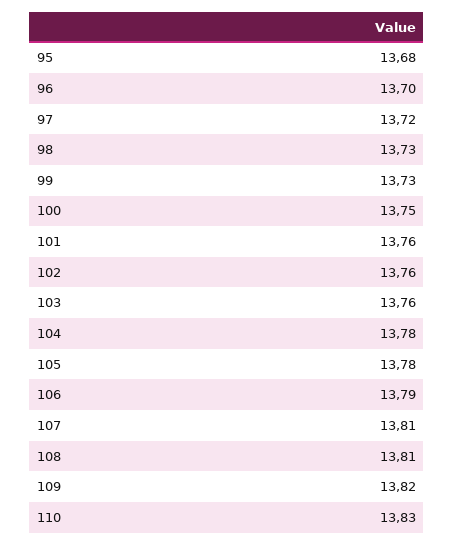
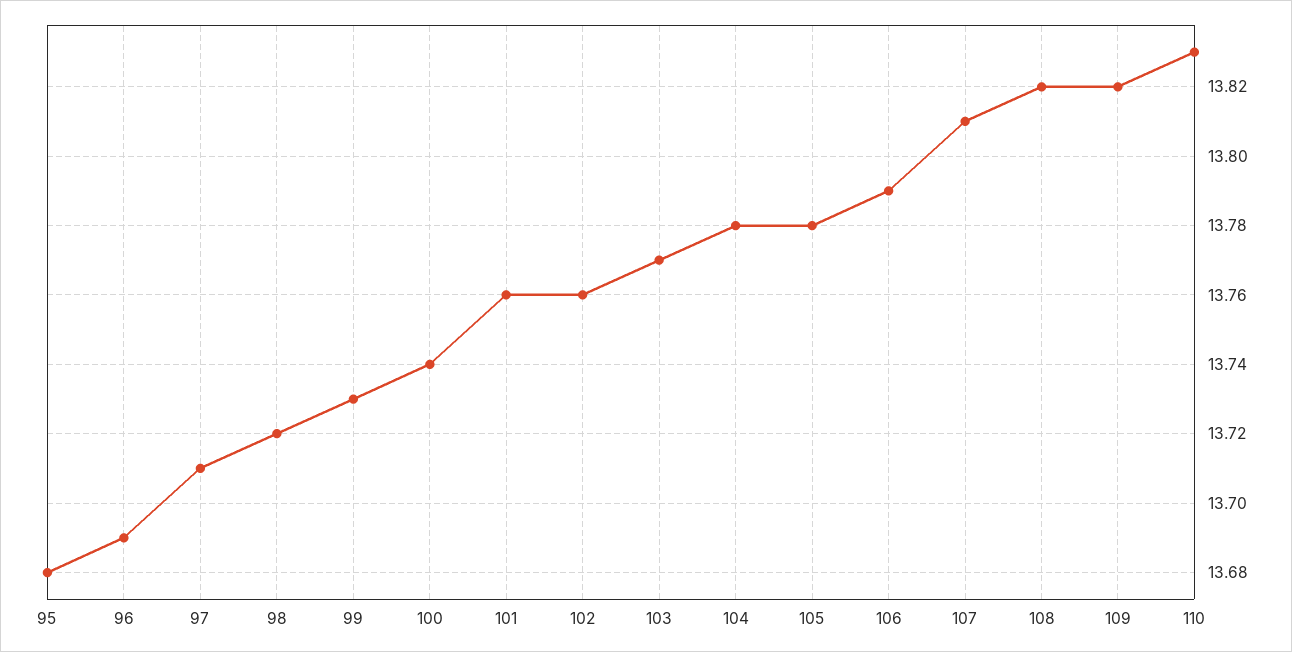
96: 13.7 -> 13.69
97: 13.72 -> 13.71
98: 13.73 -> 13.72
100: 13.75 -> 13.74
103: 13.76 -> 13.77
108: 13.81 -> 13.82

